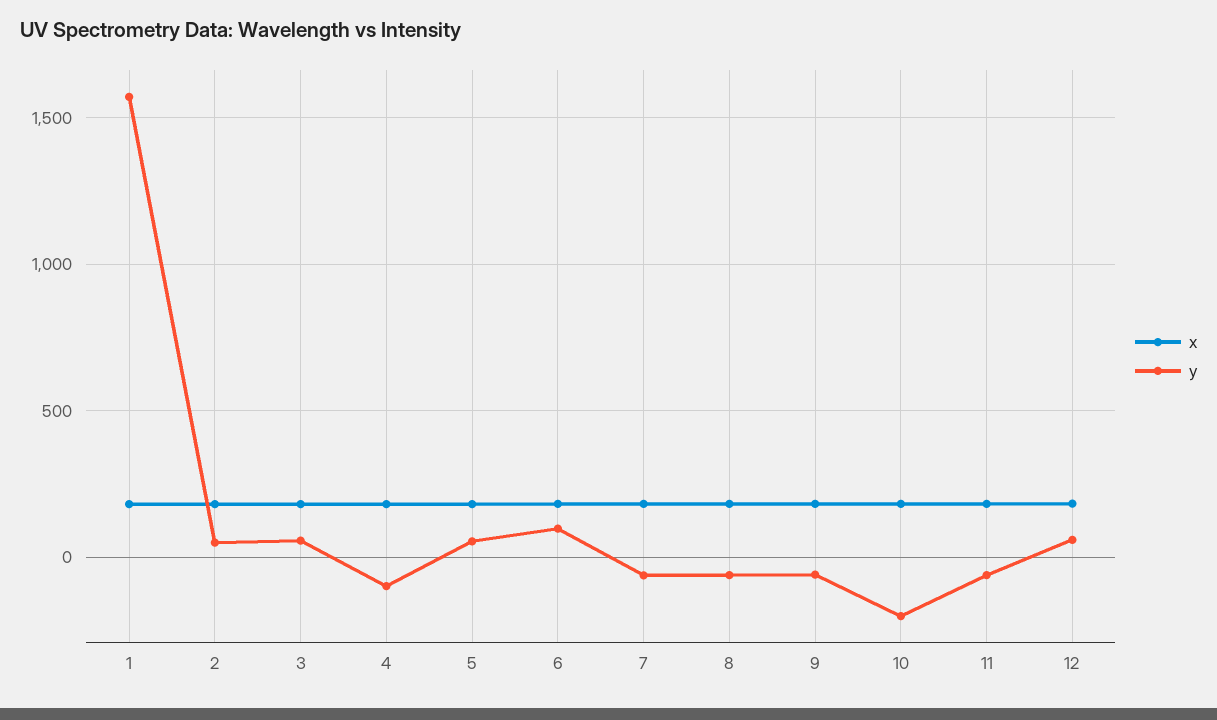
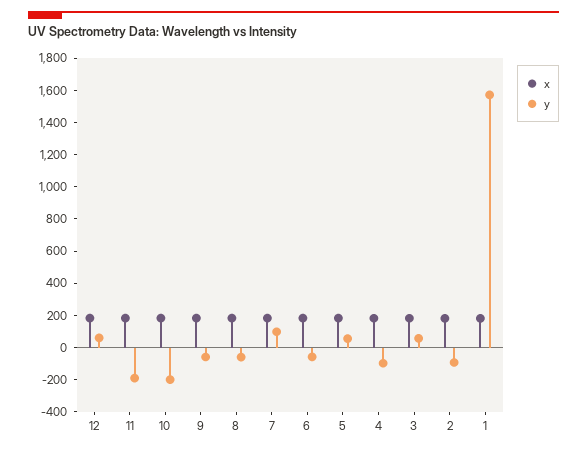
y, 2: 50 -> -100
y, 6: 100 -> -50
y, 7: -50 -> 100
y, 11: -50 -> -200

